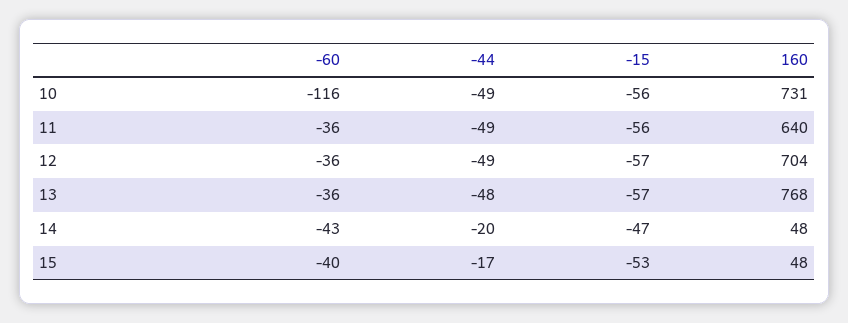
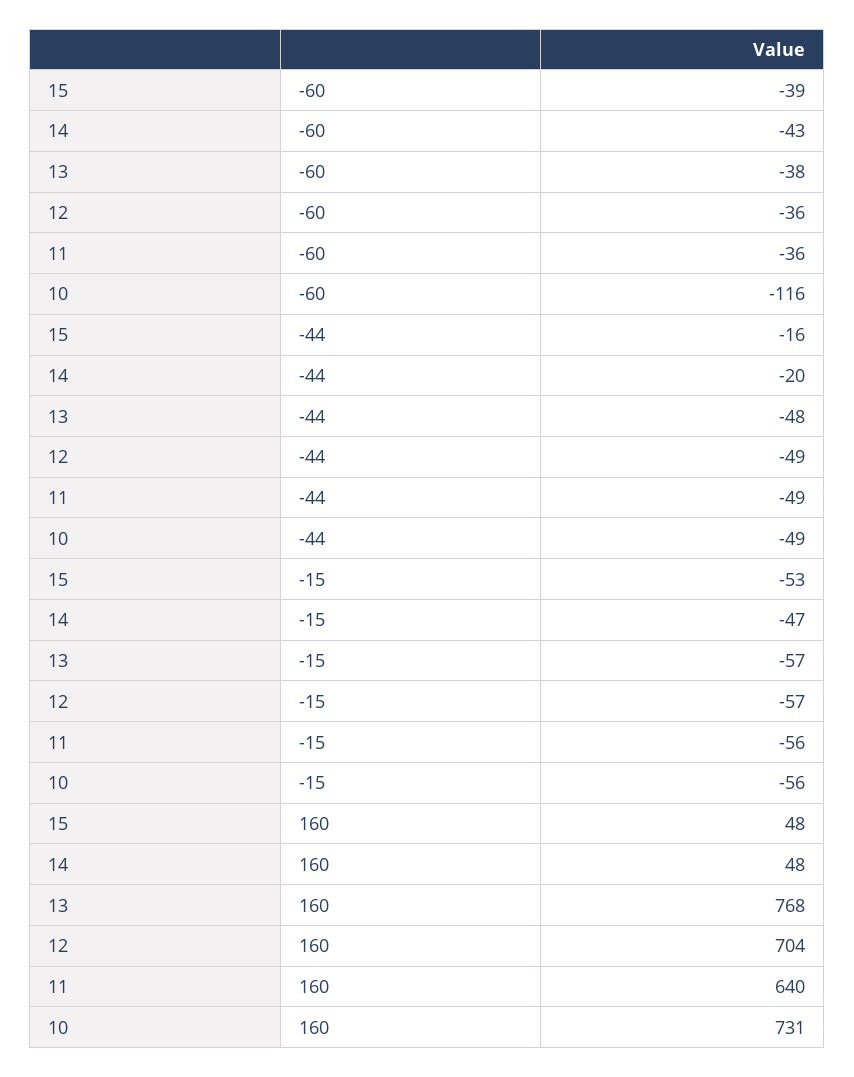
-60, 13: -36 -> -38
-60, 15: -40 -> -39
-44, 15: -17 -> -16

